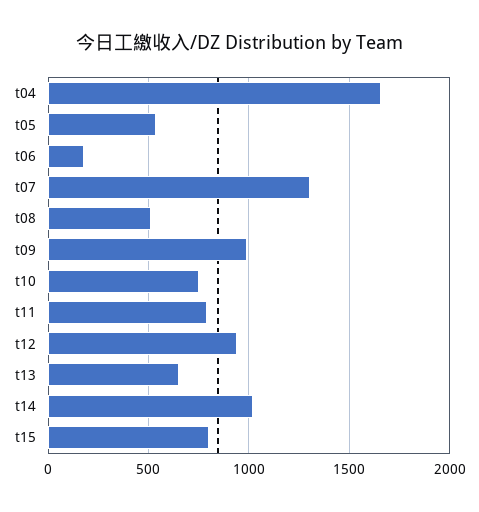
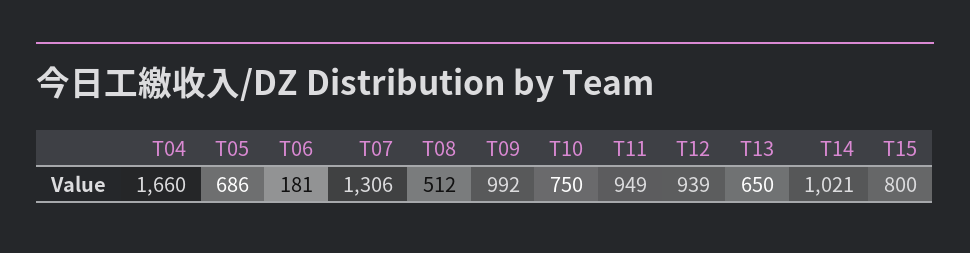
t05: 550 -> 686
t11: 800 -> 949

